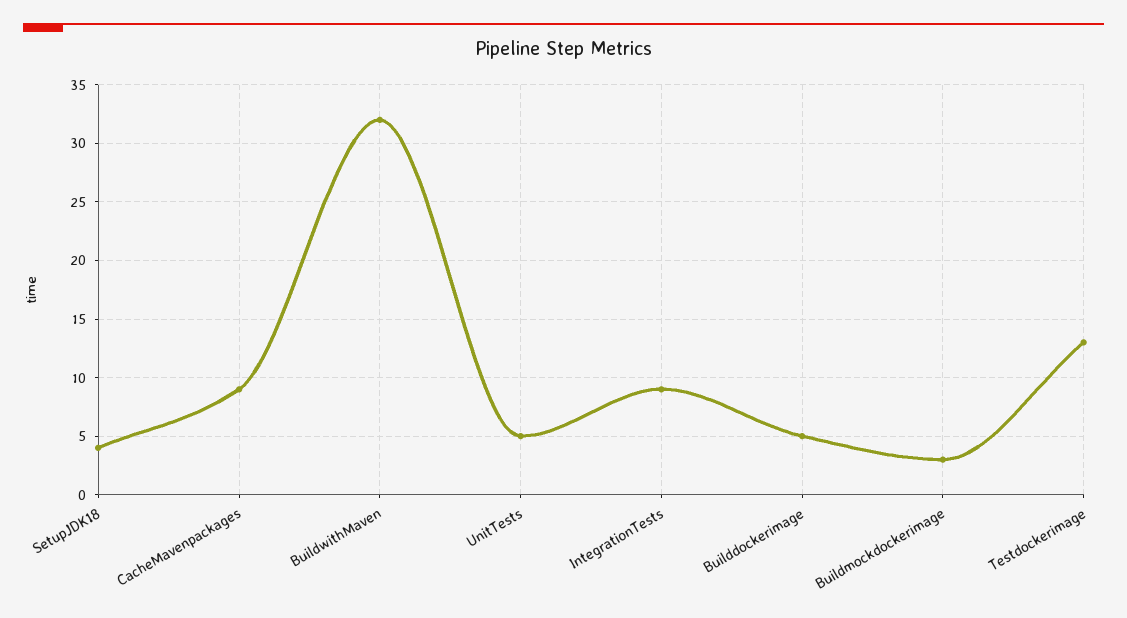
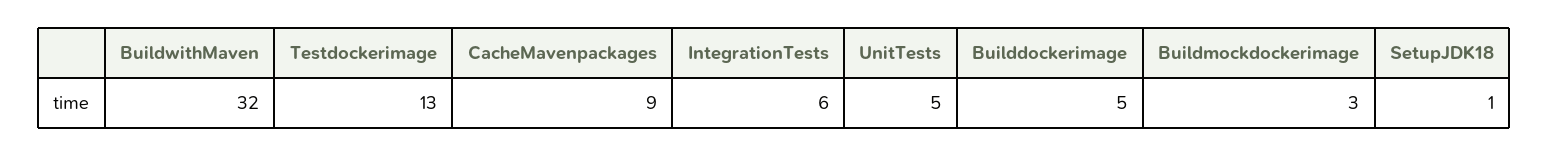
SetupJDK18: 4 -> 1
IntegrationTests: 9 -> 6

